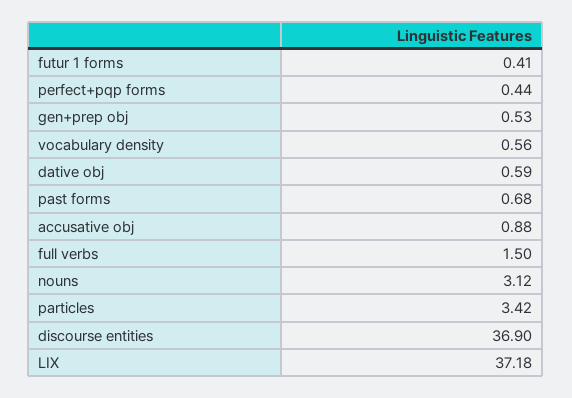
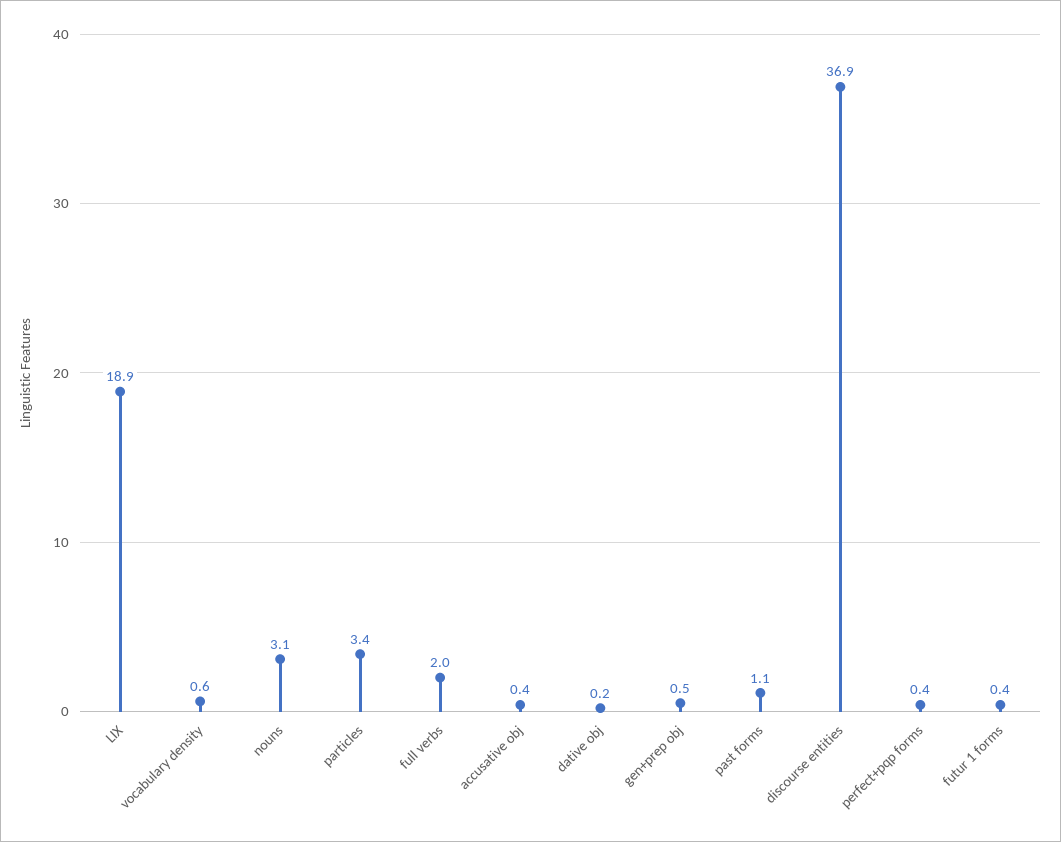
dative obj: 0.59 -> 0.2
past forms: 0.68 -> 1.1
accusative obj: 0.88 -> 0.4
full verbs: 1.5 -> 2
LIX: 37.18 -> 18.9

